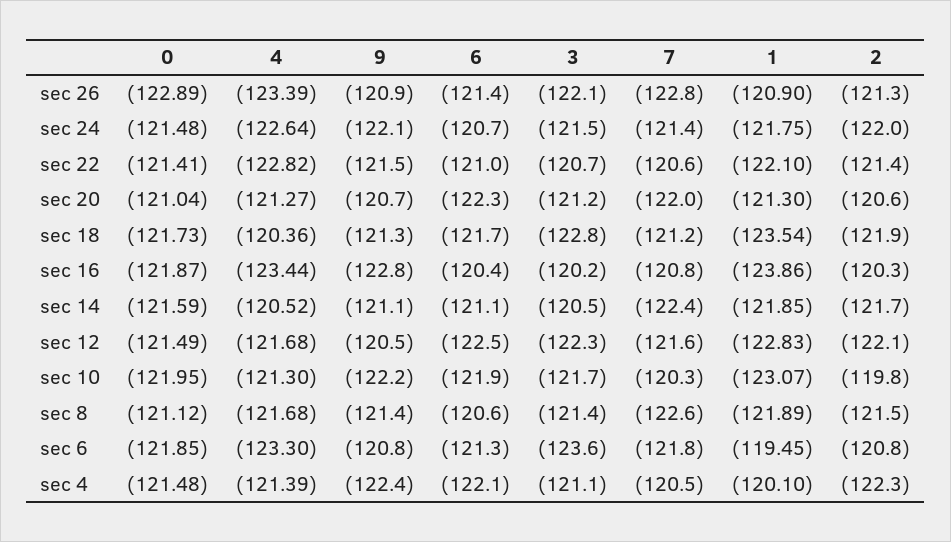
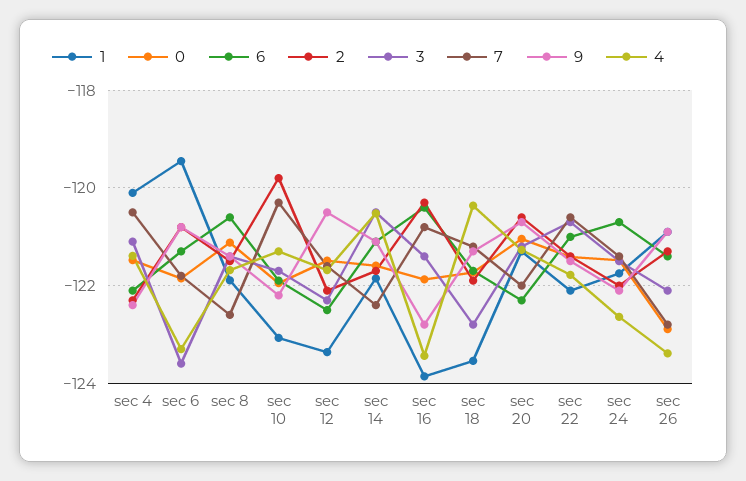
4, sec 22: -122.82 -> -121.8
3, sec 16: -120.2 -> -121.4
1, sec 12: -122.83 -> -123.4

